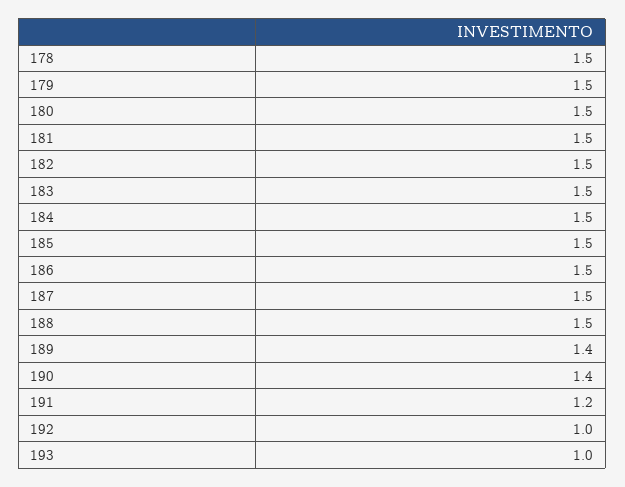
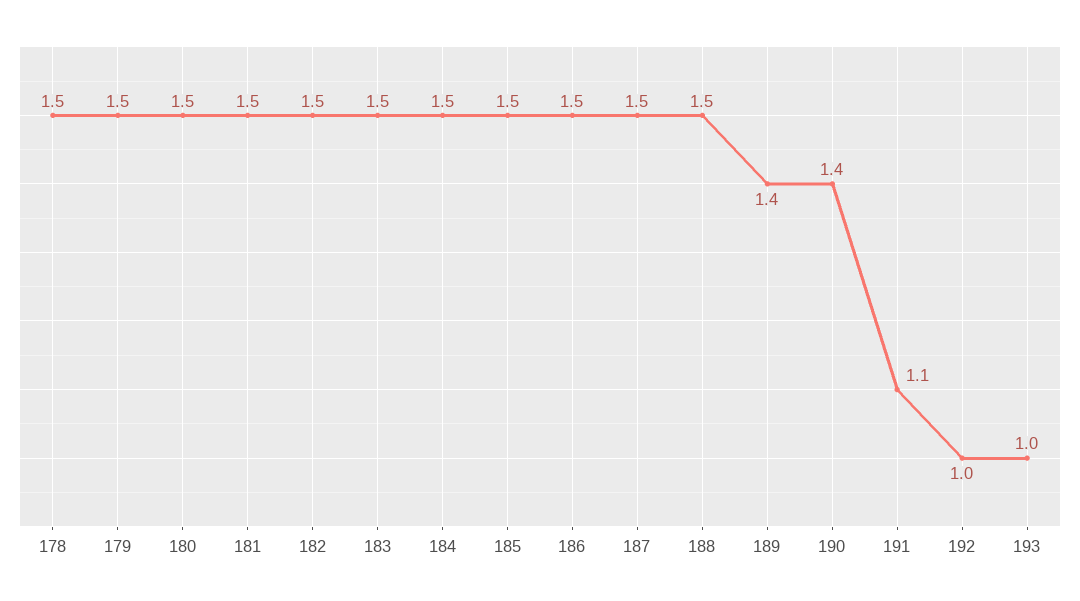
191: 1.2 -> 1.1

